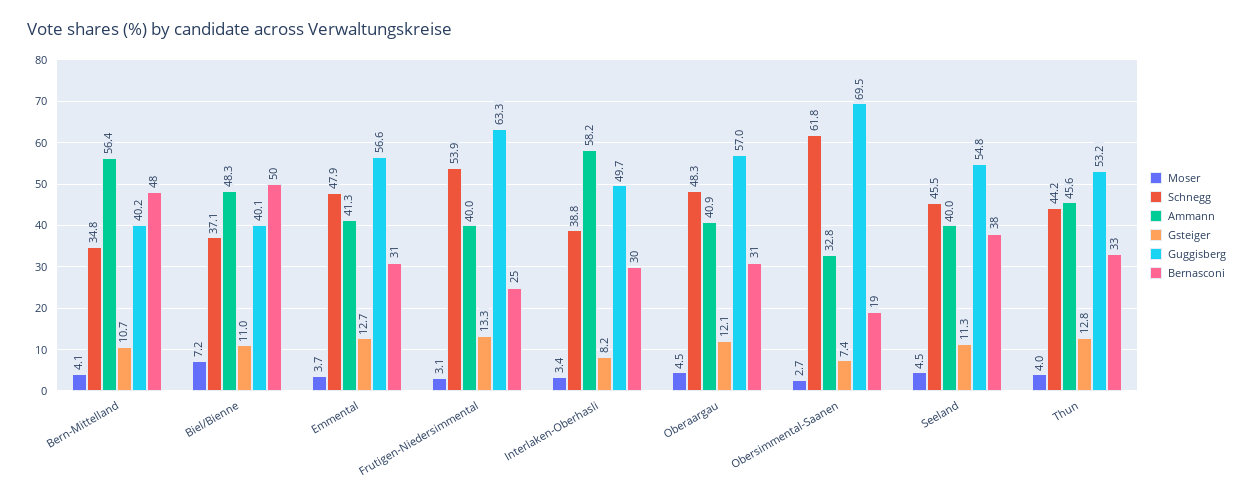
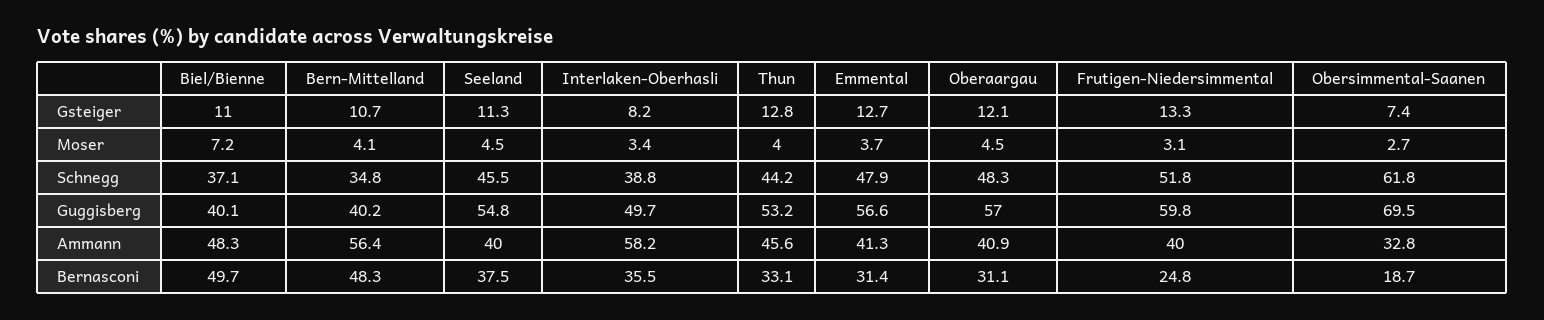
Schnegg, Frutigen-Niedersimmental: 53.9 -> 51.8
Guggisberg, Frutigen-Niedersimmental: 63.3 -> 59.8
Bernasconi, Interlaken-Oberhasli: 30 -> 35.5

